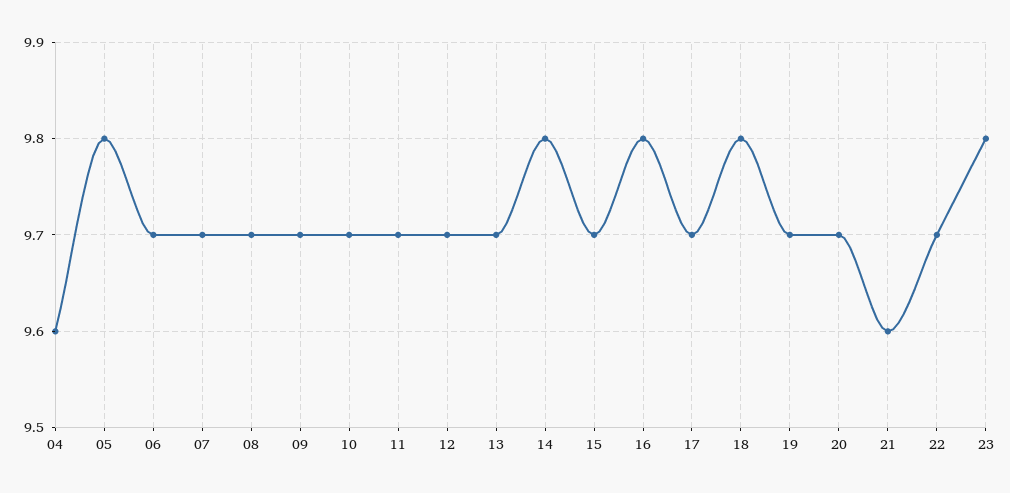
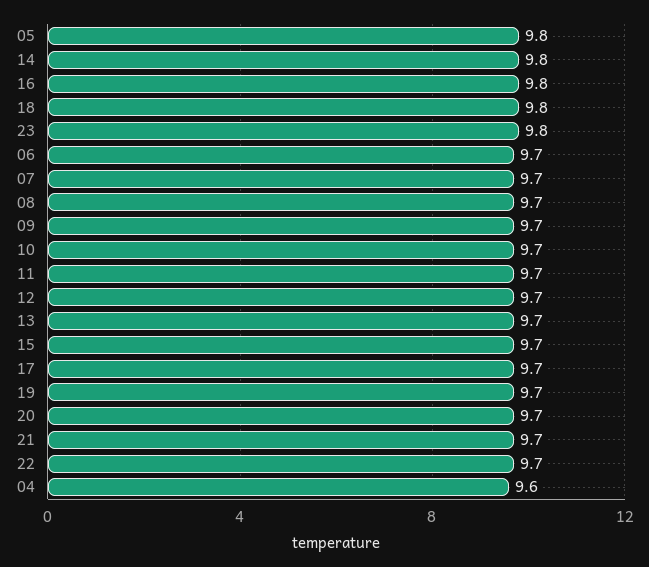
21: 9.6 -> 9.7

